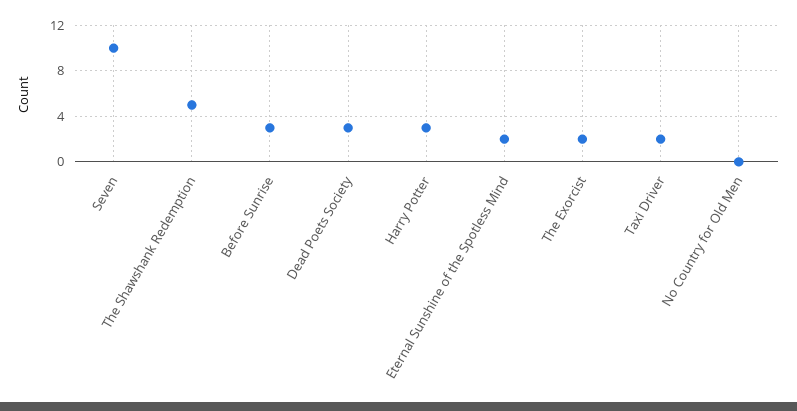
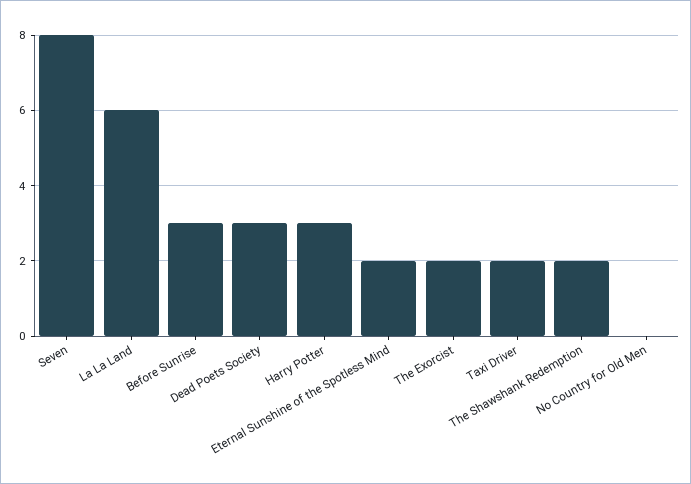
Seven: 10 -> 8
The Shawshank Redemption: 5 -> 2
La La Land: none -> 6

